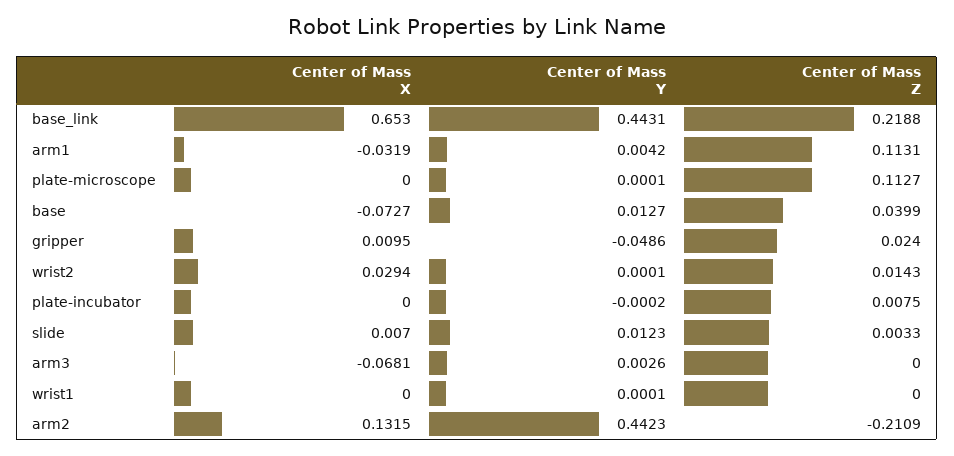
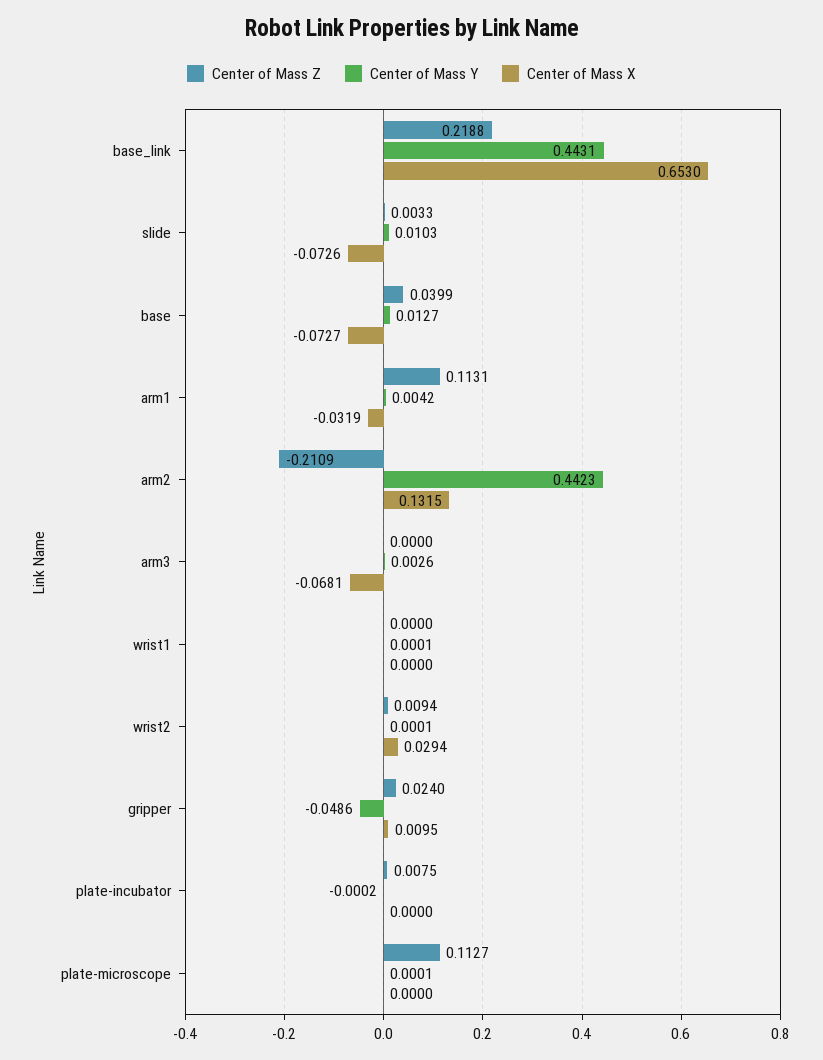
Center of Mass Z, wrist2: 0.0143 -> 0.0094
Center of Mass X, slide: 0.007 -> -0.0726
Center of Mass Y, slide: 0.0123 -> 0.0103

